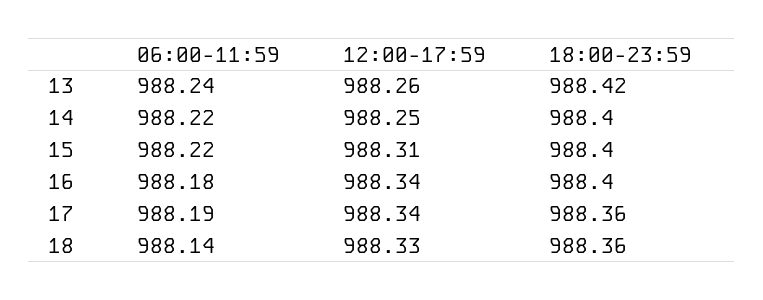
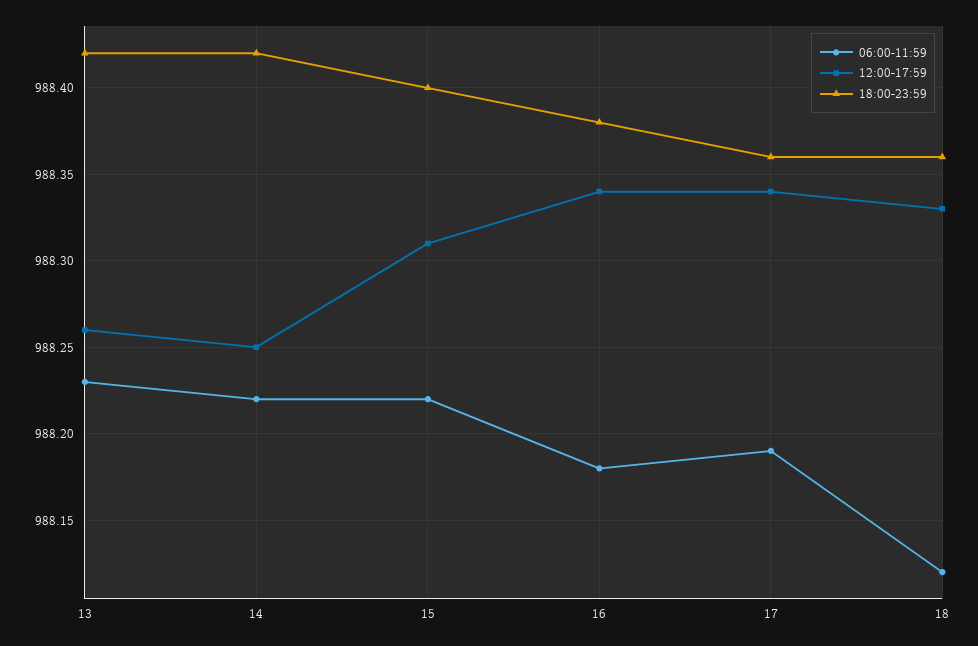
06:00-11:59, 13: 988.24 -> 988.23
18:00-23:59, 14: 988.4 -> 988.42
18:00-23:59, 16: 988.4 -> 988.38
06:00-11:59, 18: 988.14 -> 988.12

